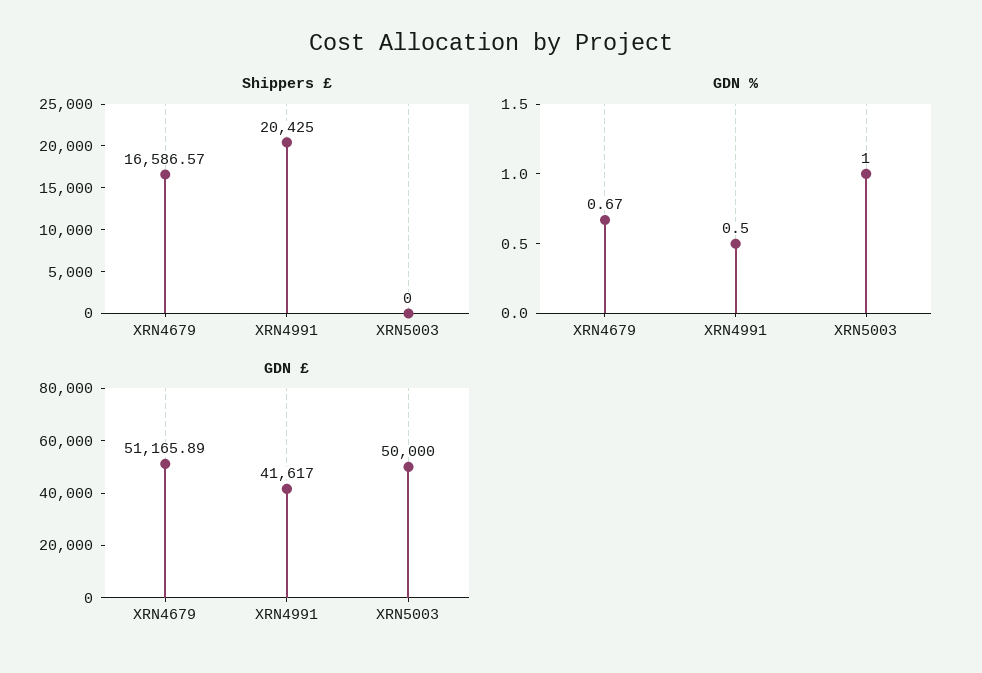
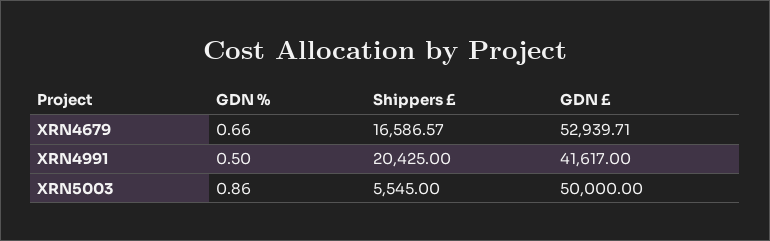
Shippers £, XRN5003: 0 -> 5545
GDN %, XRN4679: 0.67 -> 0.66
GDN %, XRN5003: 1 -> 0.86
GDN £, XRN4679: 51165.89 -> 52939.71

